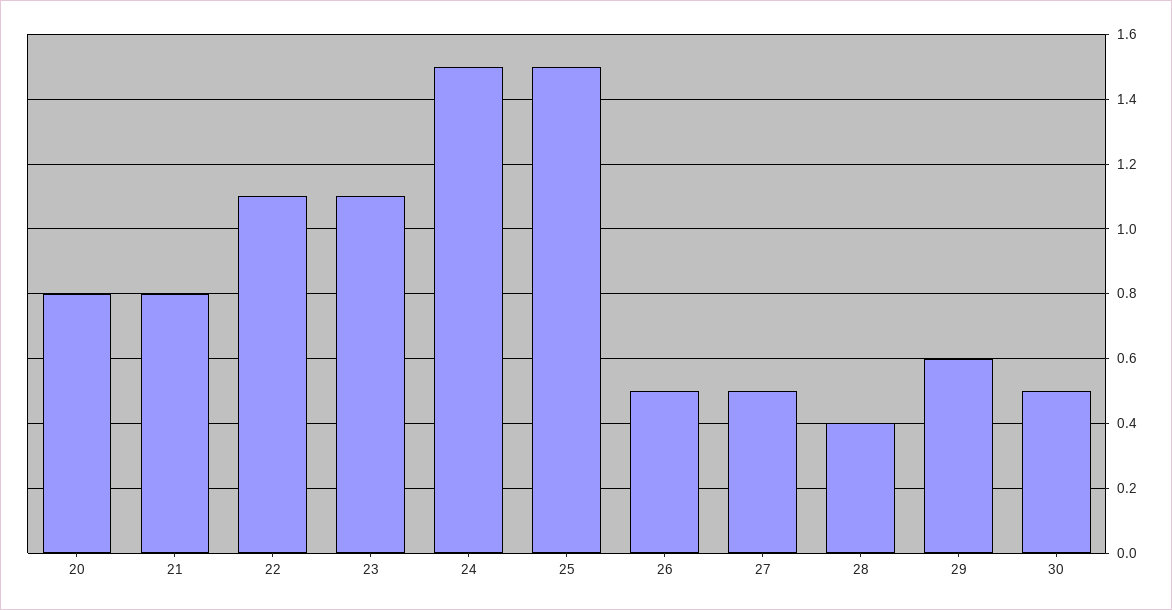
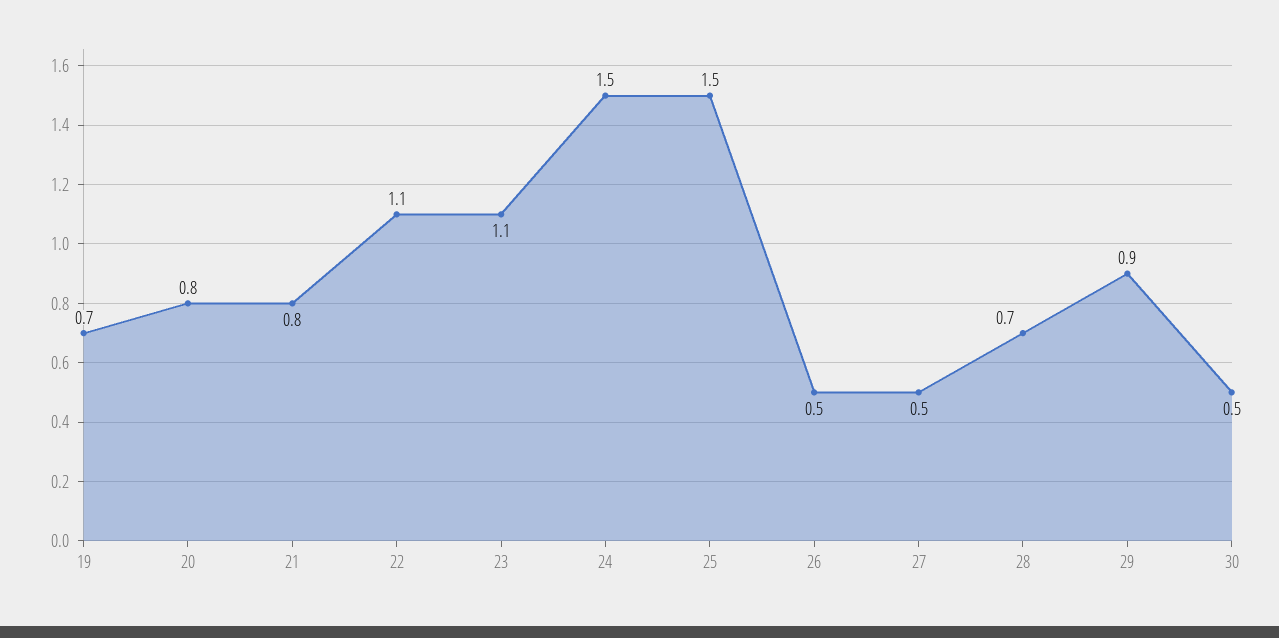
28: 0.4 -> 0.7
29: 0.6 -> 0.9
19: none -> 0.7

